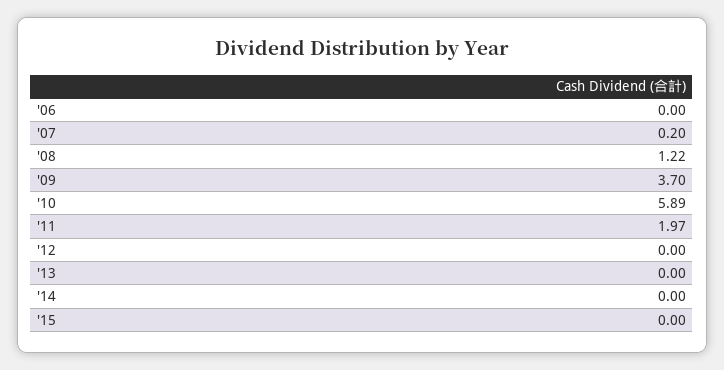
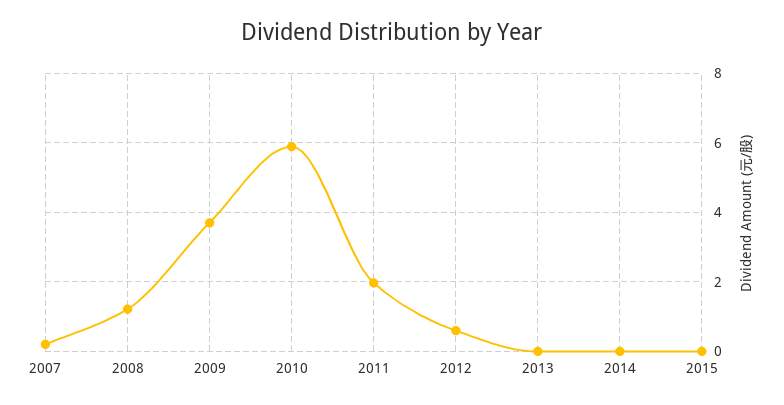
'06: 0 -> none
'12: 0 -> 0.6

